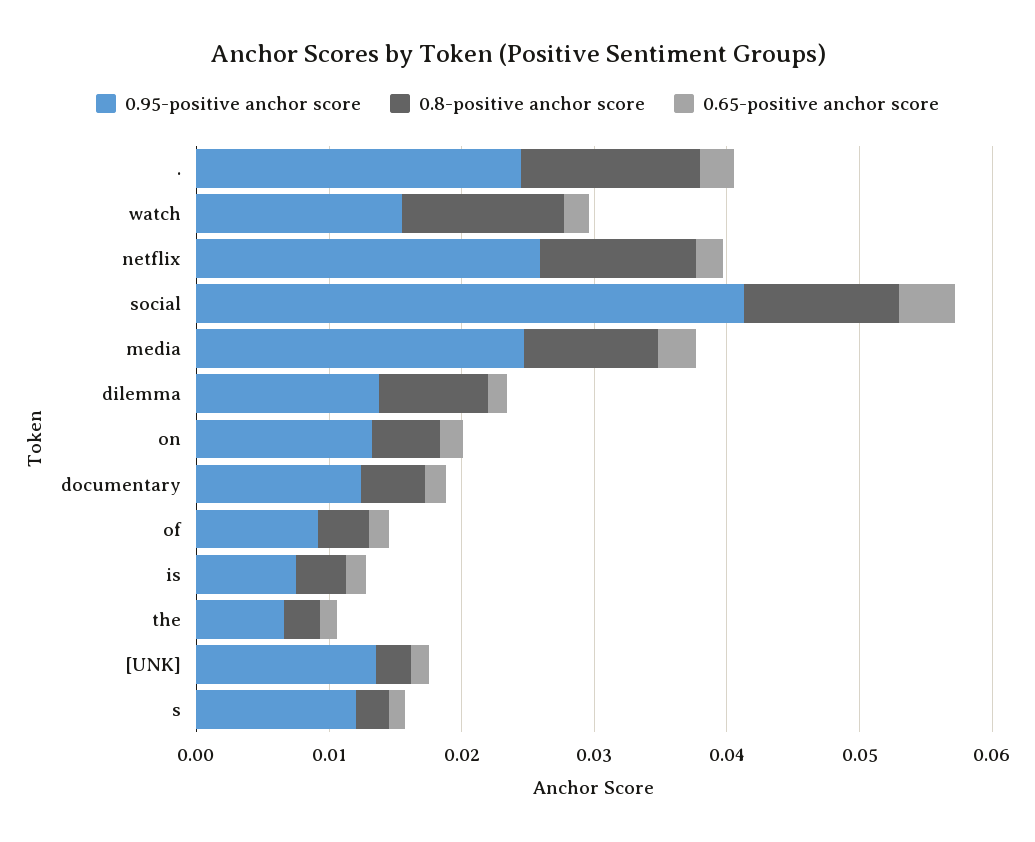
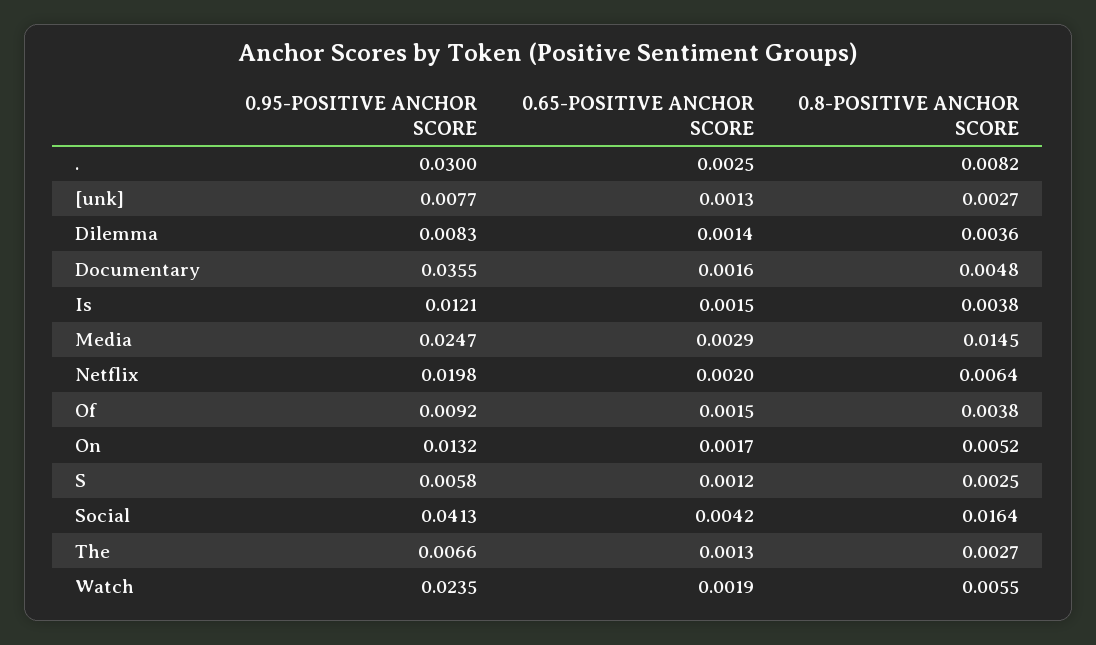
0.95-positive anchor score, .: 0.024 -> 0.03
0.8-positive anchor score, .: 0.014 -> 0.0082
0.95-positive anchor score, watch: 0.016 -> 0.0235
0.8-positive anchor score, watch: 0.012 -> 0.0055
0.95-positive anchor score, netflix: 0.026 -> 0.0198
0.8-positive anchor score, netflix: 0.012 -> 0.0064
0.8-positive anchor score, social: 0.012 -> 0.0164
0.8-positive anchor score, media: 0.01 -> 0.0145
0.95-positive anchor score, dilemma: 0.014 -> 0.0083
0.8-positive anchor score, dilemma: 0.008 -> 0.0036
0.95-positive anchor score, documentary: 0.012 -> 0.0355
0.95-positive anchor score, is: 0.008 -> 0.0121
0.95-positive anchor score, [UNK]: 0.014 -> 0.0077
0.95-positive anchor score, s: 0.012 -> 0.0058

